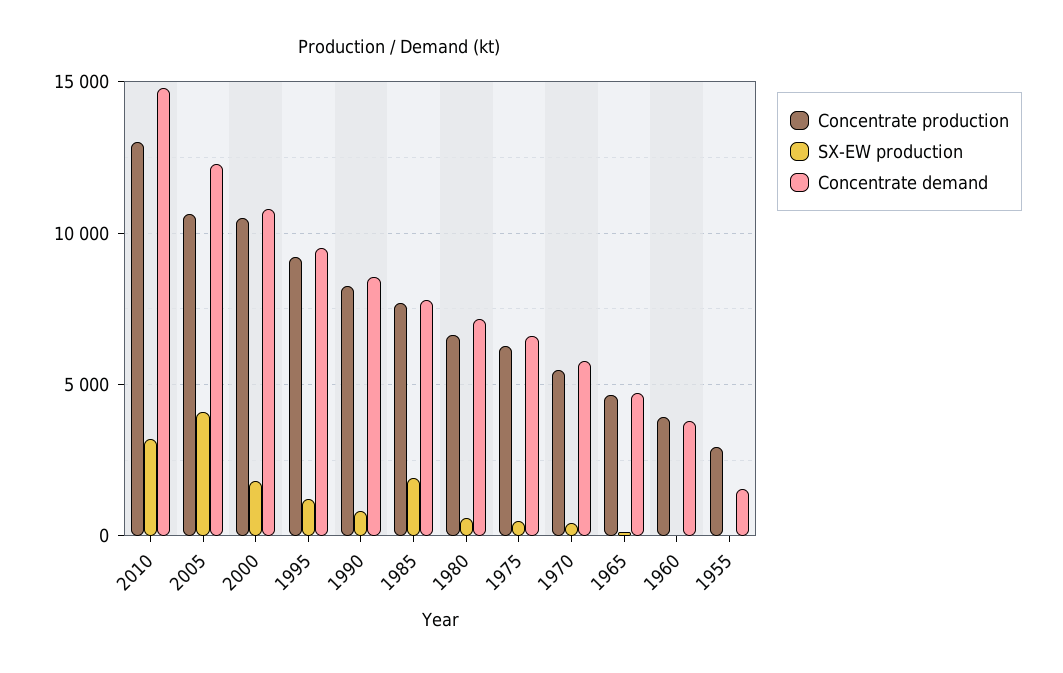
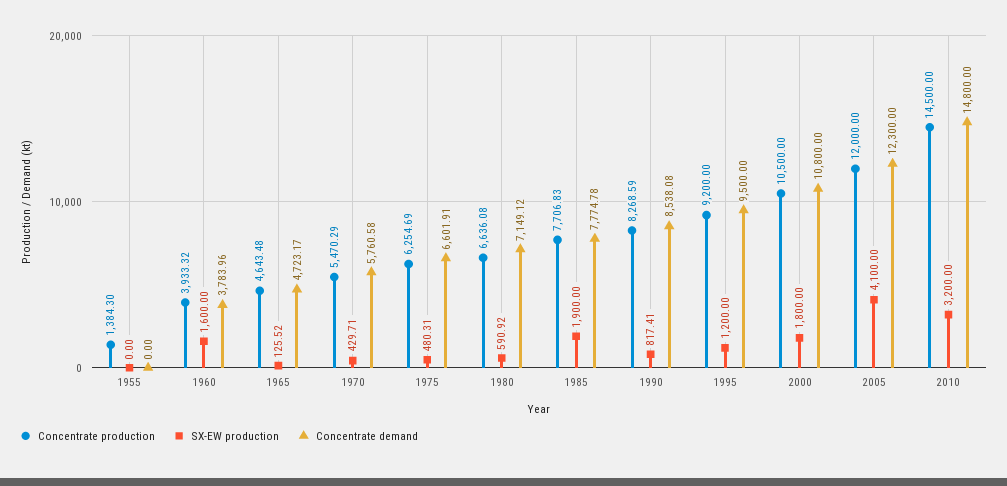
Concentrate production, 2010: 13000 -> 14500
Concentrate production, 2005: 10500 -> 12000
SX-EW production, 1960: 0 -> 1600
Concentrate production, 1955: 3000 -> 1384.3
Concentrate demand, 1955: 1500 -> 0

